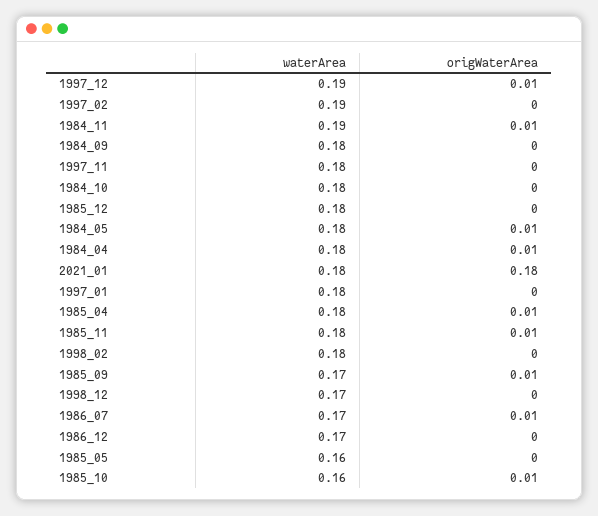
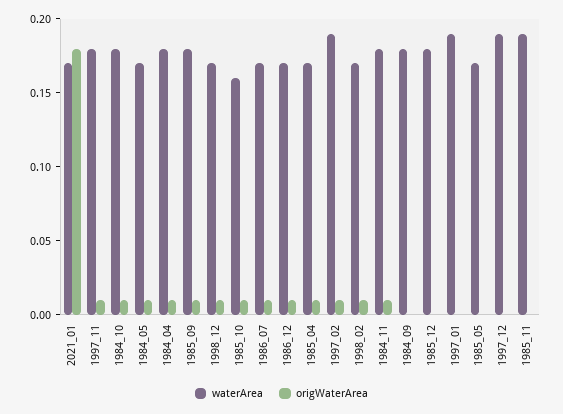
origWaterArea, 1997_12: 0.01 -> 0
origWaterArea, 1997_02: 0 -> 0.01
waterArea, 1984_11: 0.19 -> 0.18
origWaterArea, 1997_11: 0 -> 0.01
origWaterArea, 1984_10: 0 -> 0.01
waterArea, 1984_05: 0.18 -> 0.17
waterArea, 2021_01: 0.18 -> 0.17
waterArea, 1997_01: 0.18 -> 0.19
waterArea, 1985_04: 0.18 -> 0.17
waterArea, 1985_11: 0.18 -> 0.19
origWaterArea, 1985_11: 0.01 -> 0
waterArea, 1998_02: 0.18 -> 0.17
origWaterArea, 1998_02: 0 -> 0.01
waterArea, 1985_09: 0.17 -> 0.18
origWaterArea, 1998_12: 0 -> 0.01
origWaterArea, 1986_12: 0 -> 0.01
waterArea, 1985_05: 0.16 -> 0.17

